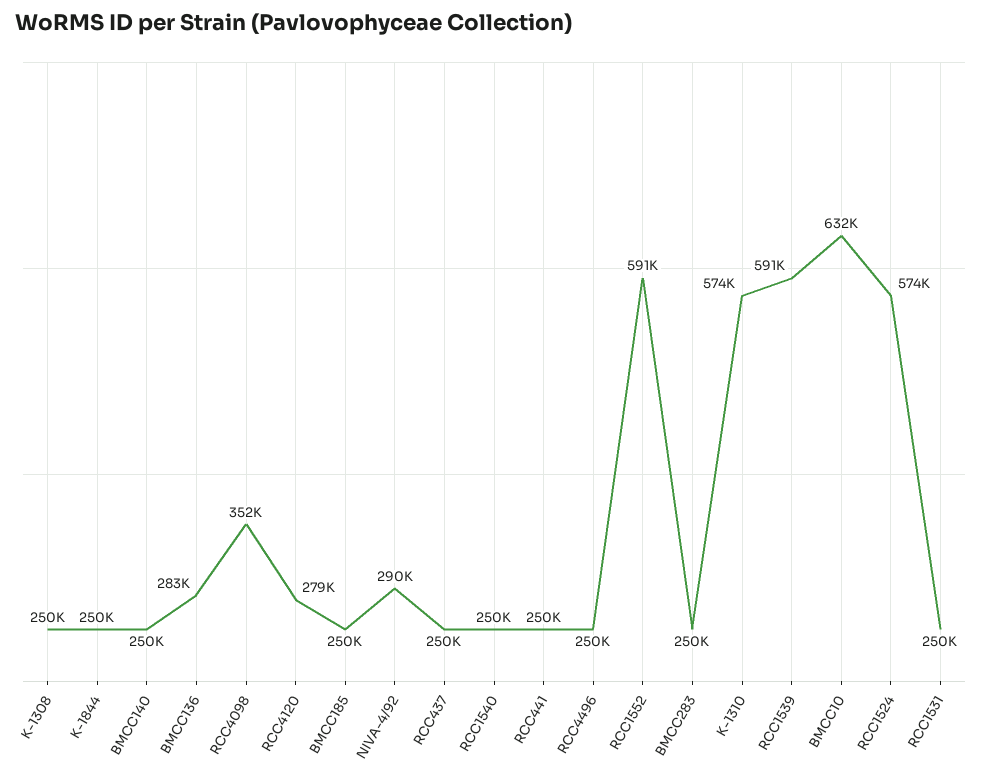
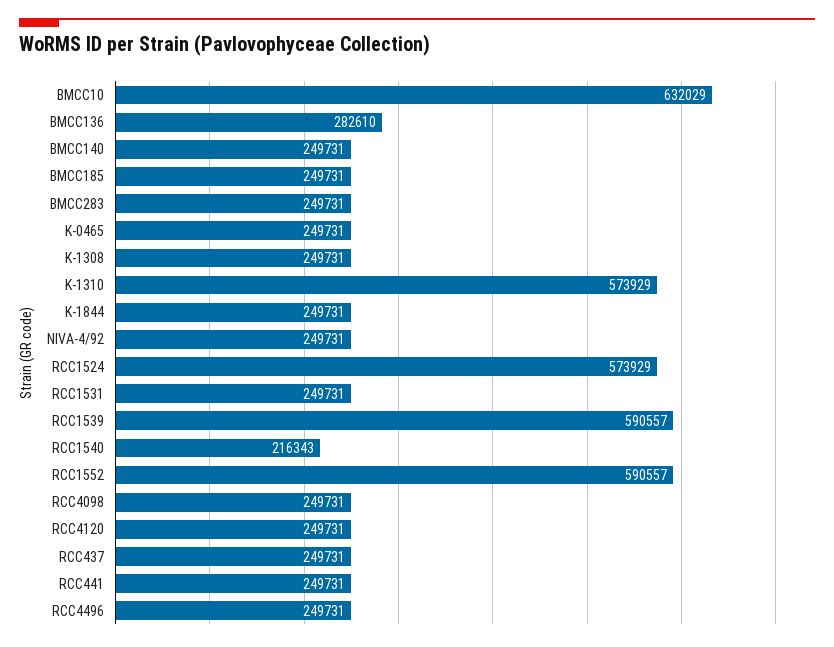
RCC4098: 352000 -> 249731
RCC4120: 279000 -> 249731
NIVA-4/92: 290000 -> 249731
RCC1540: 250000 -> 216343
K-0465: none -> 249731

